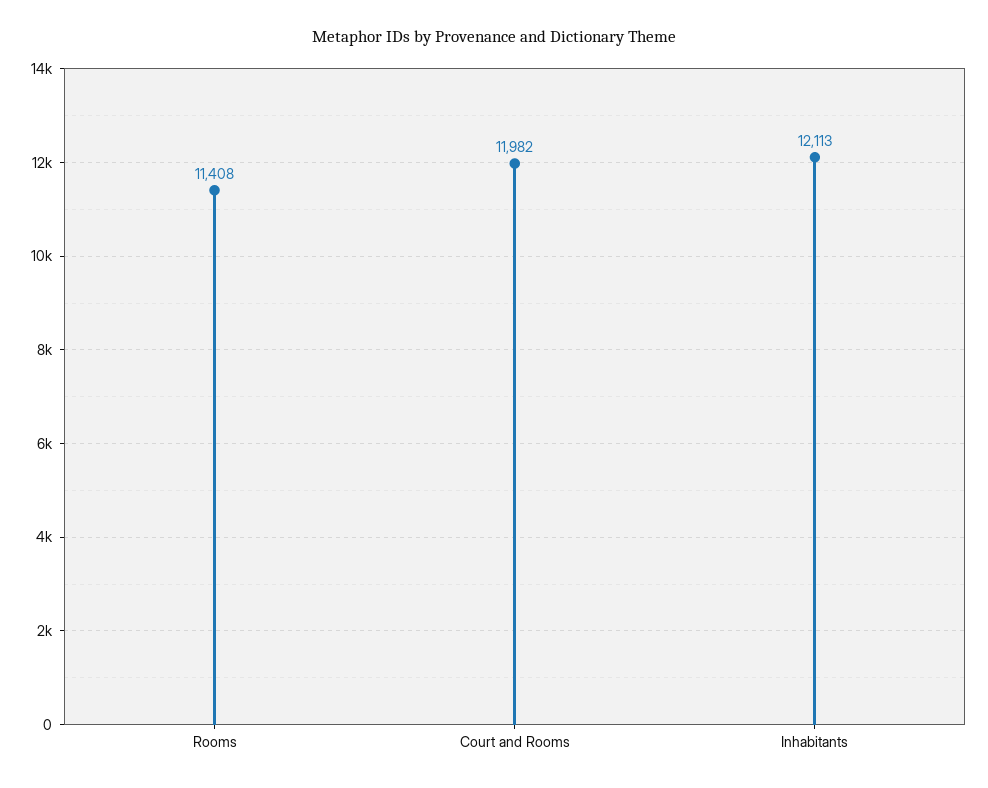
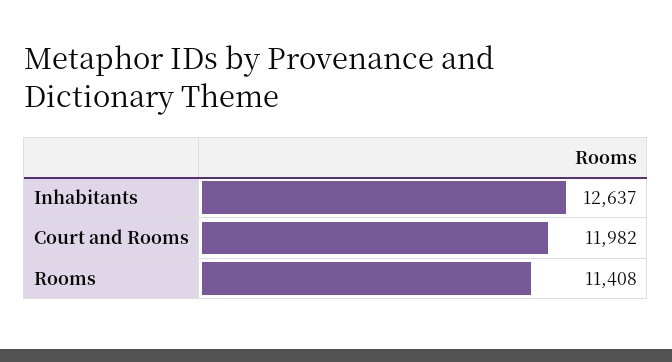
Inhabitants: 12113 -> 12637

